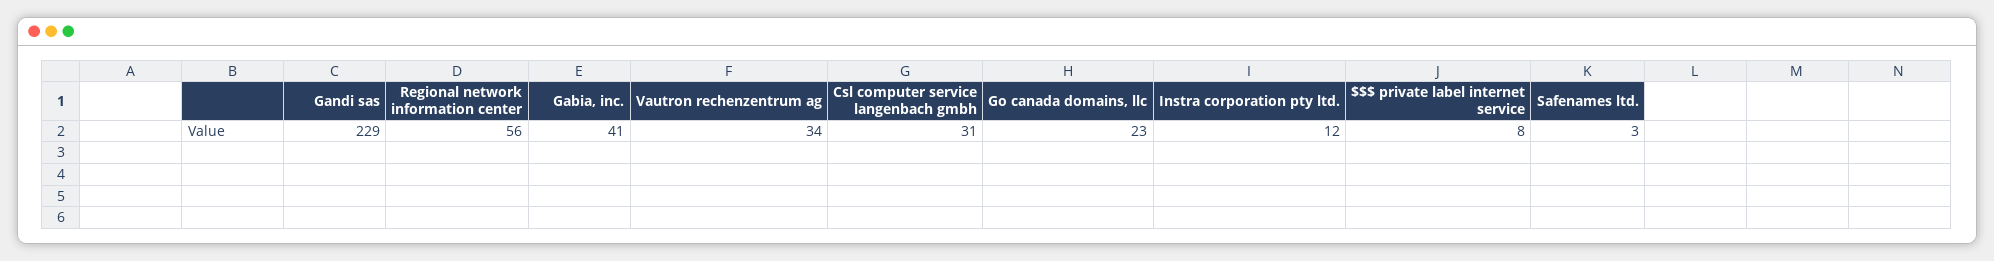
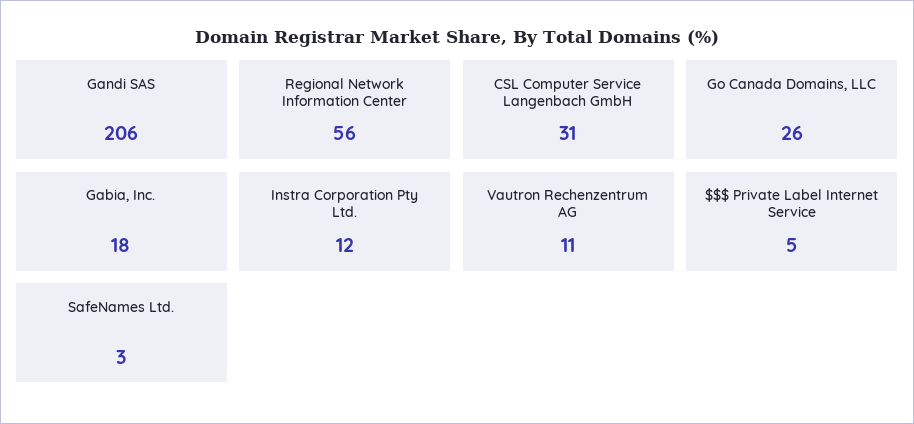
Gandi sas: 229 -> 206
Gabia, inc.: 41 -> 18
Vautron rechenzentrum ag: 34 -> 11
Go canada domains, llc: 23 -> 26
$$$ private label internet service: 8 -> 5

